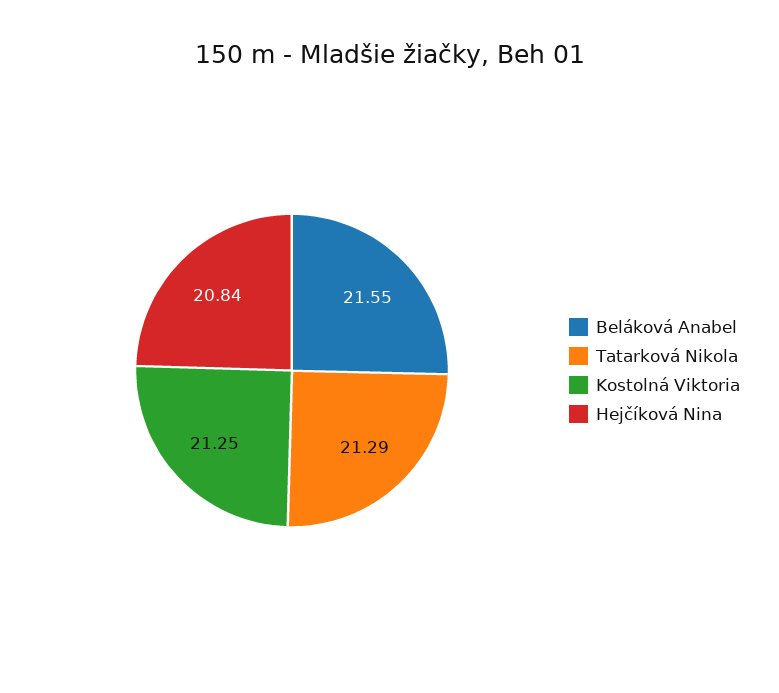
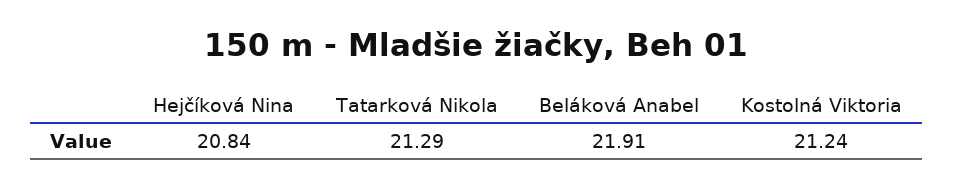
Beláková Anabel: 21.55 -> 21.91
Kostolná Viktoria: 21.25 -> 21.24

